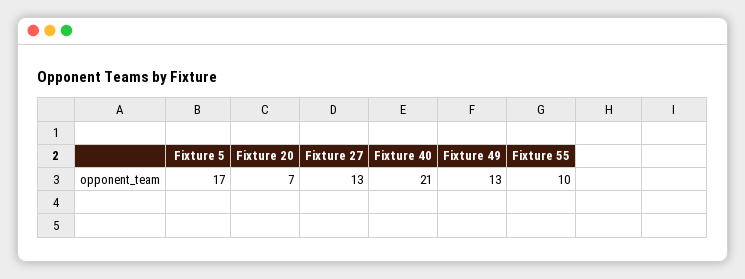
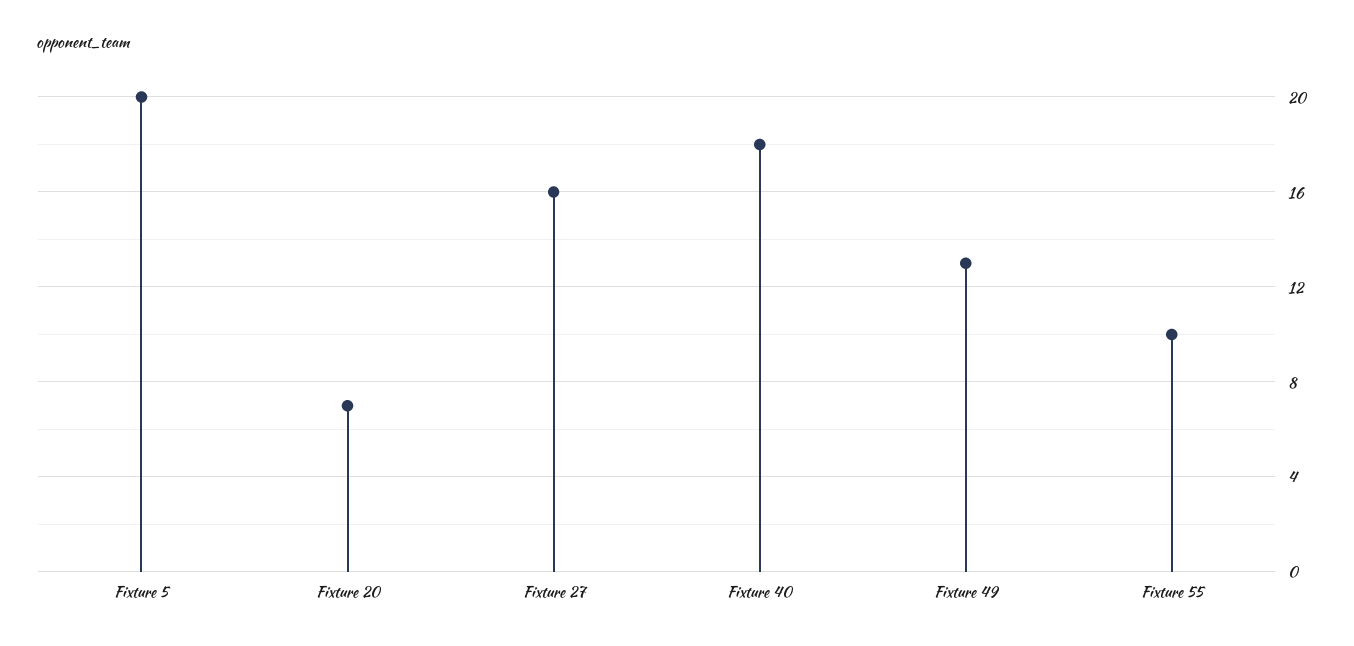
Fixture 5: 17 -> 20
Fixture 27: 13 -> 16
Fixture 40: 21 -> 18

